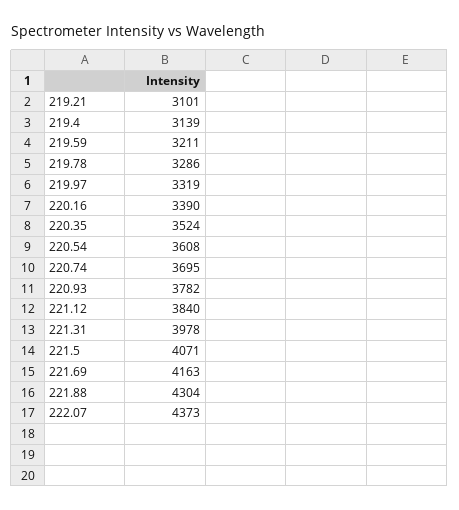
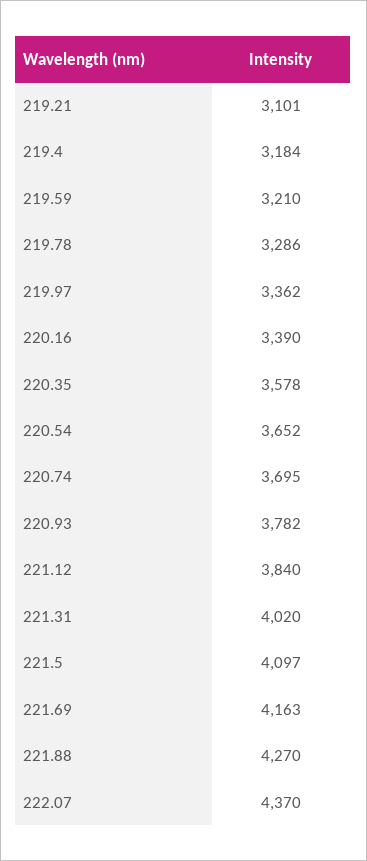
219.4: 3139 -> 3184
219.59: 3211 -> 3210
219.97: 3319 -> 3362
220.35: 3524 -> 3578
220.54: 3608 -> 3652
221.31: 3978 -> 4020
221.5: 4071 -> 4097
221.88: 4304 -> 4270
222.07: 4373 -> 4370

